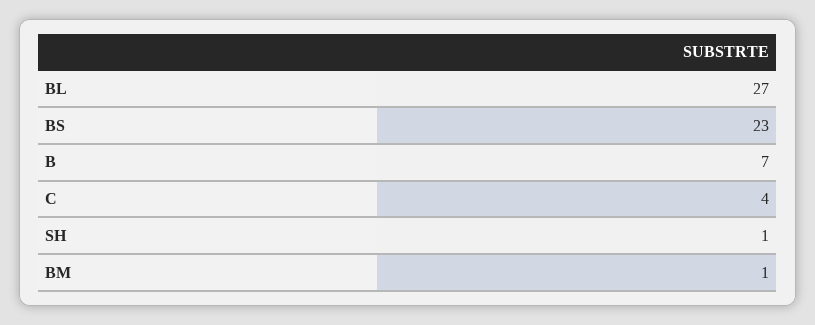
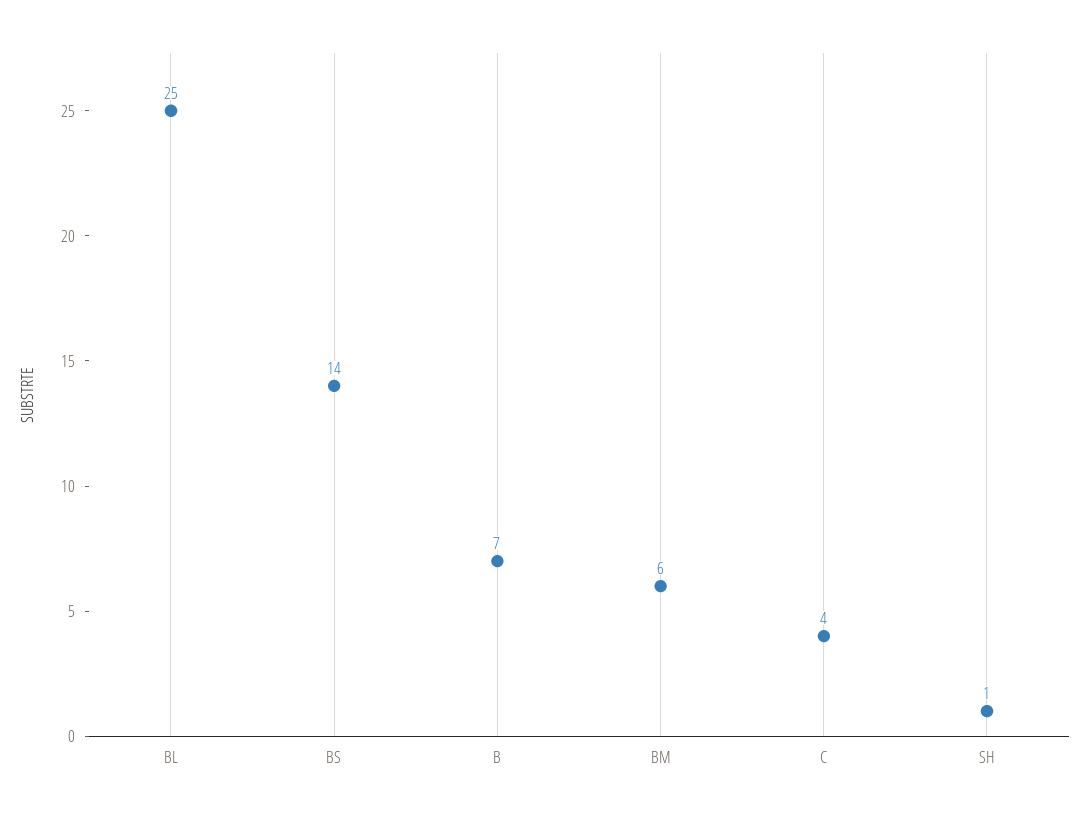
BL: 27 -> 25
BS: 23 -> 14
BM: 1 -> 6

